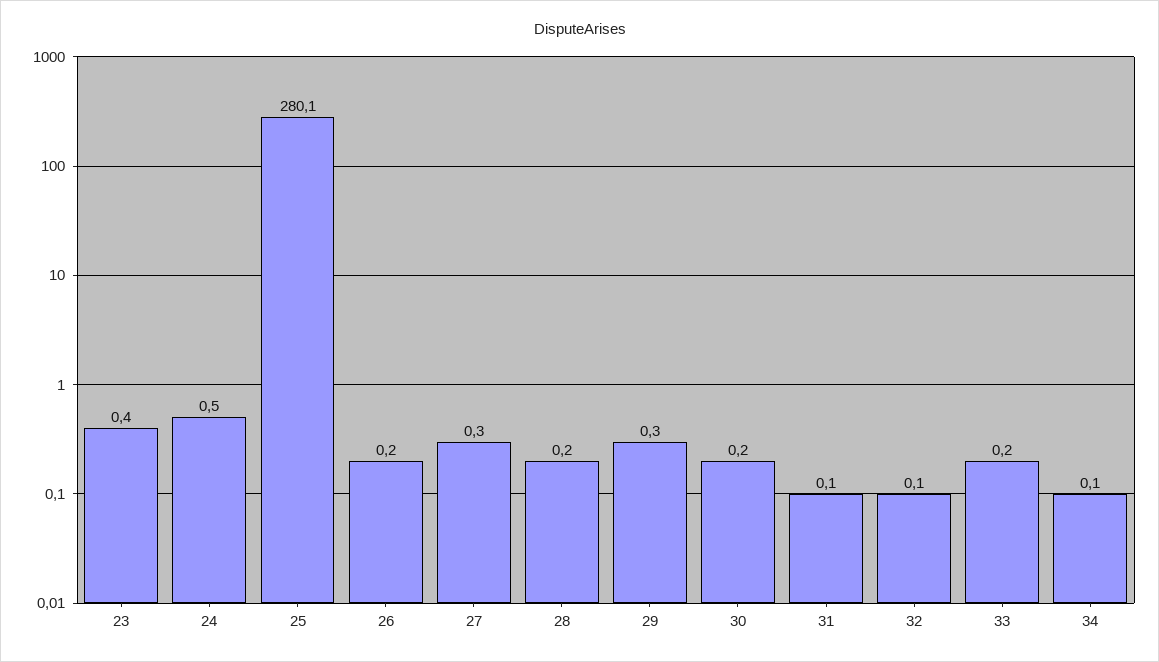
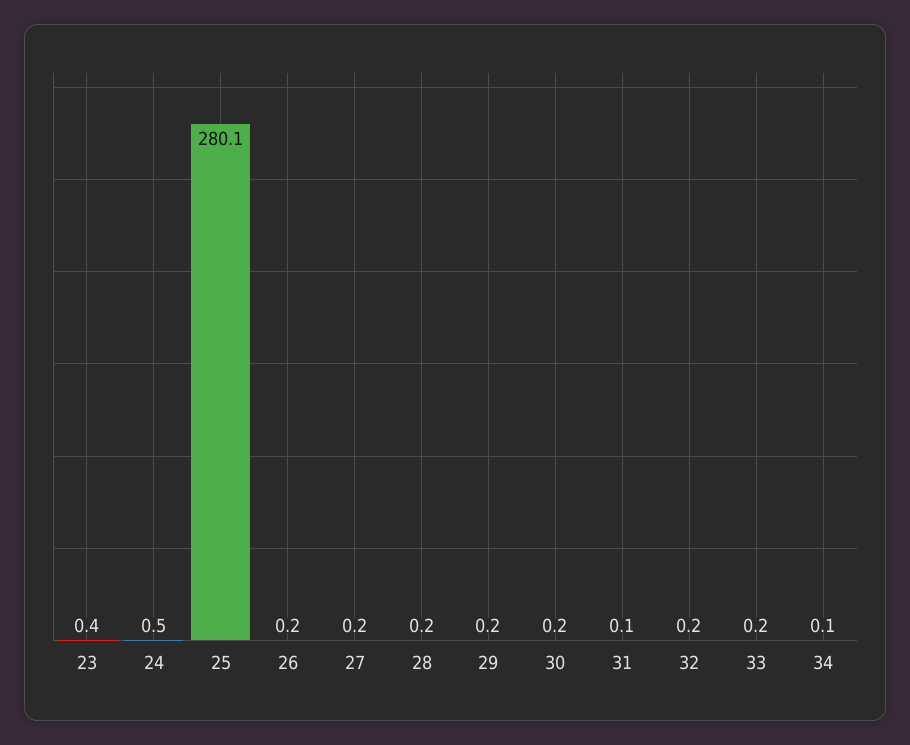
27: 0.3 -> 0.2
29: 0.3 -> 0.2
32: 0.1 -> 0.2

